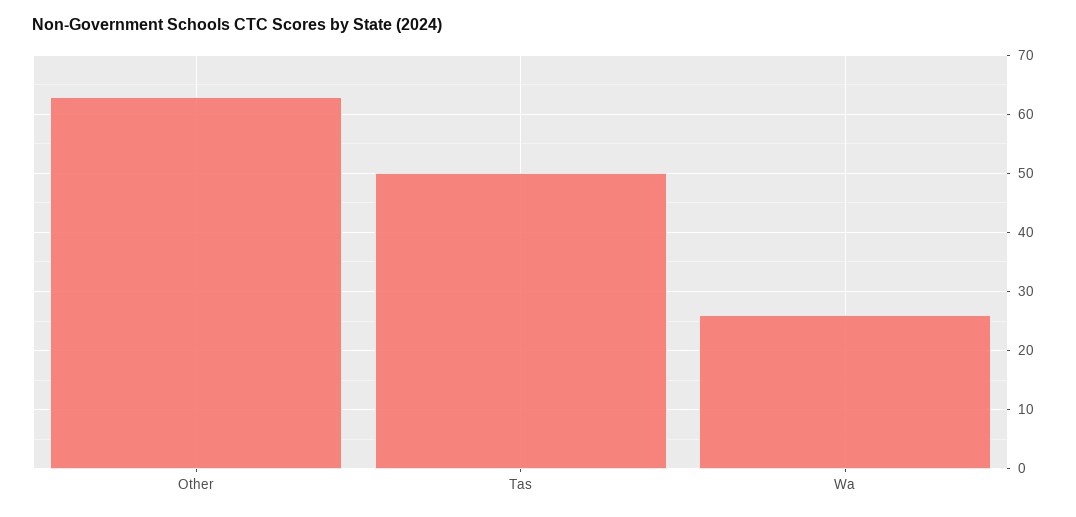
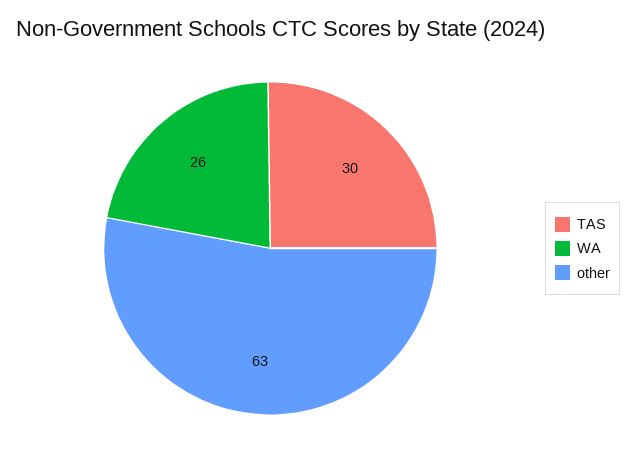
Tas: 50 -> 30

